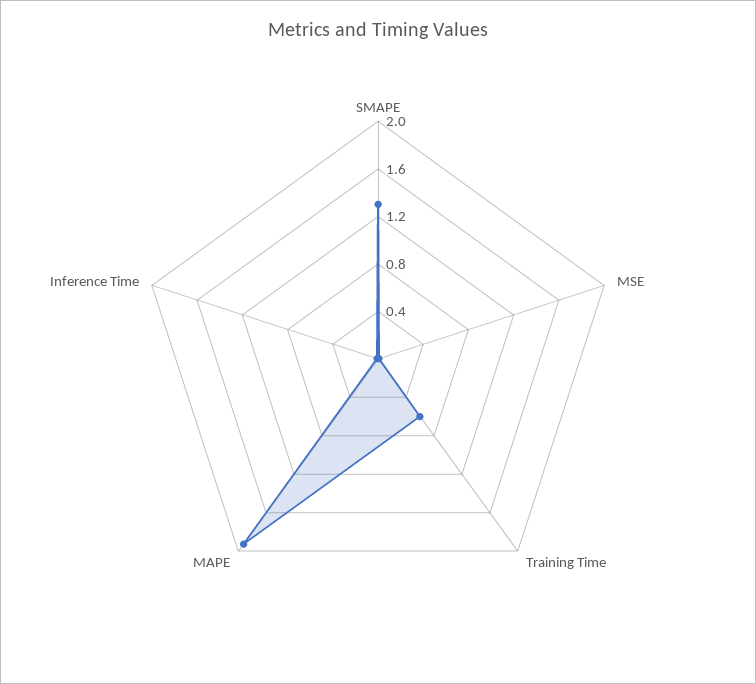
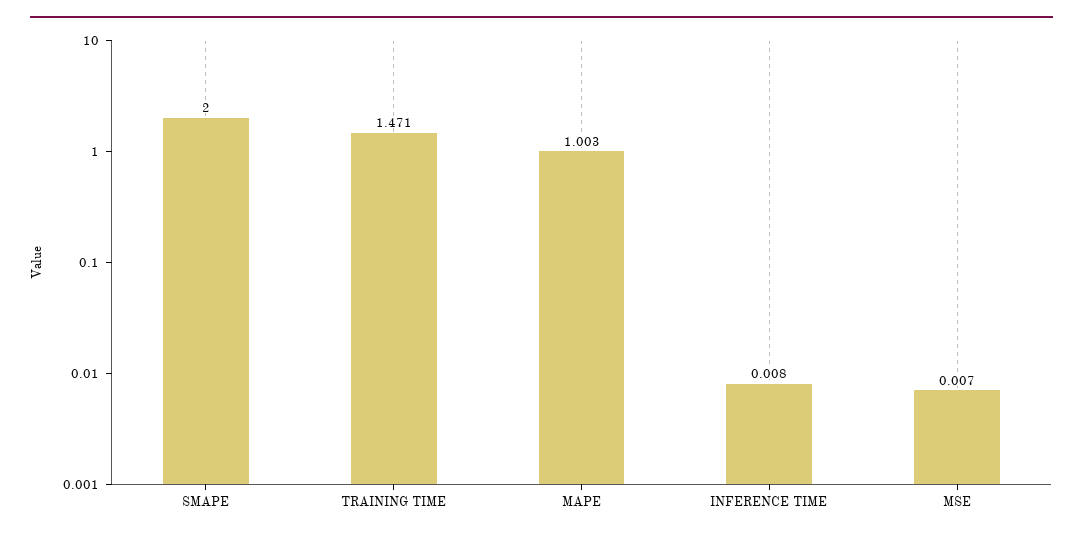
SMAPE: 1.3 -> 2
Training Time: 0.6 -> 1.471
MAPE: 1.9 -> 1.003

